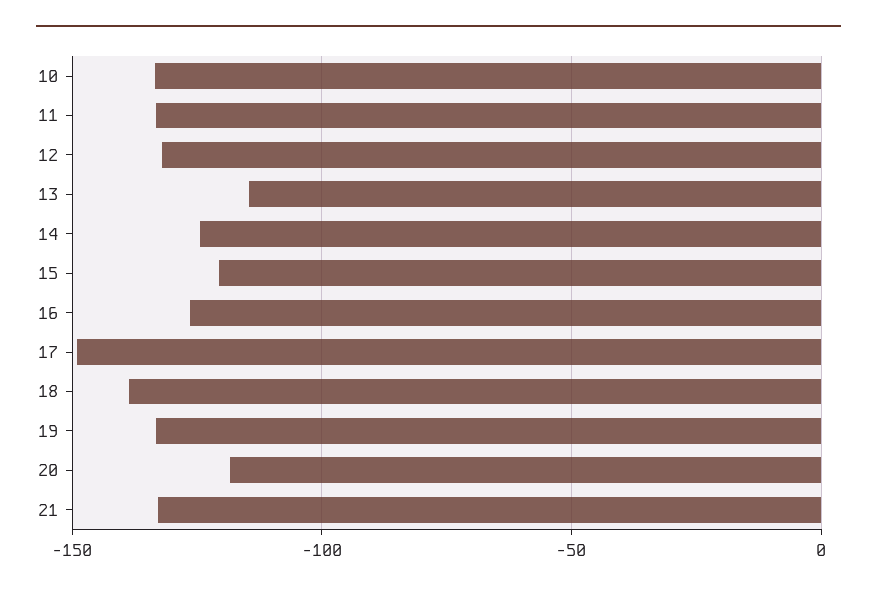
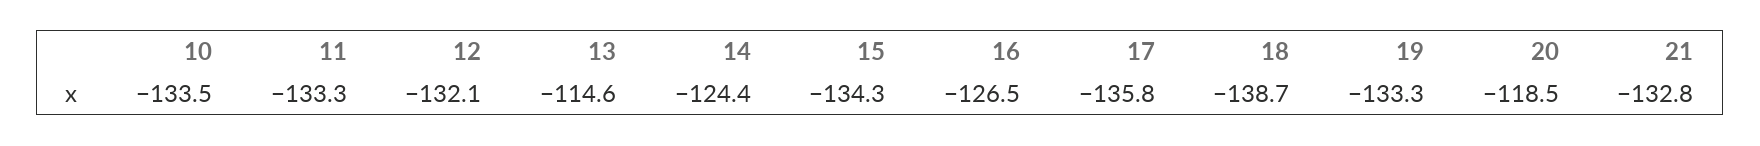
15: -120 -> -134.3
17: -150 -> -135.8

